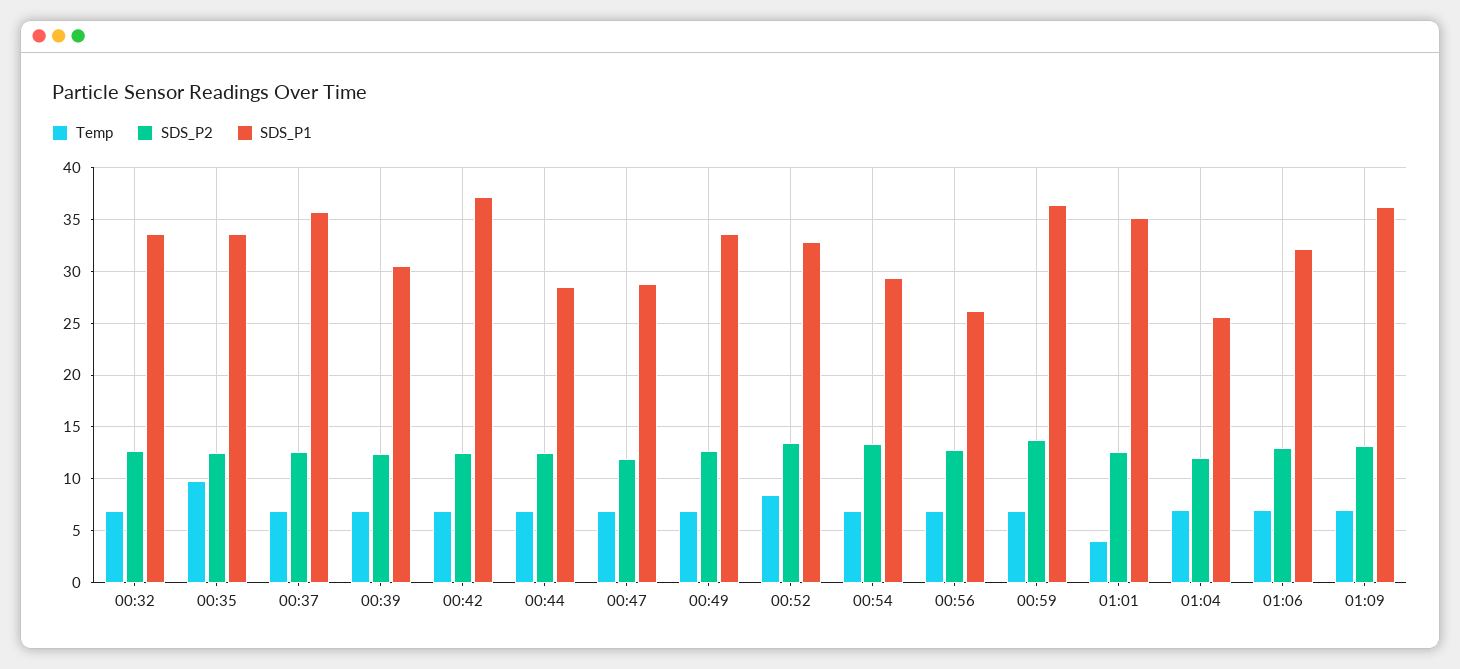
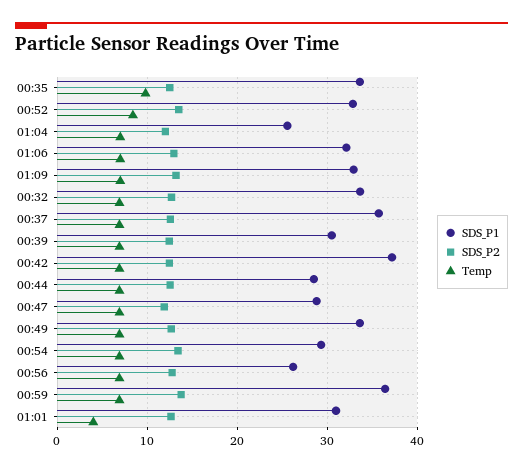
SDS_P1, 01:01: 35 -> 31
SDS_P1, 01:09: 36 -> 33

